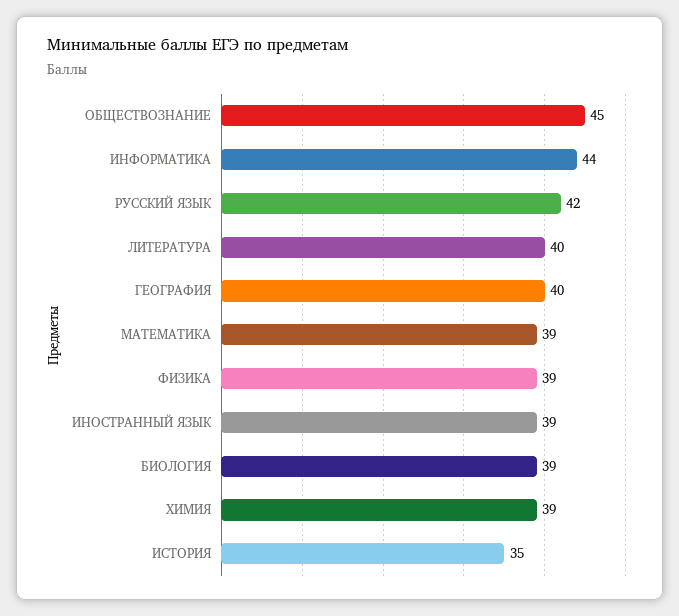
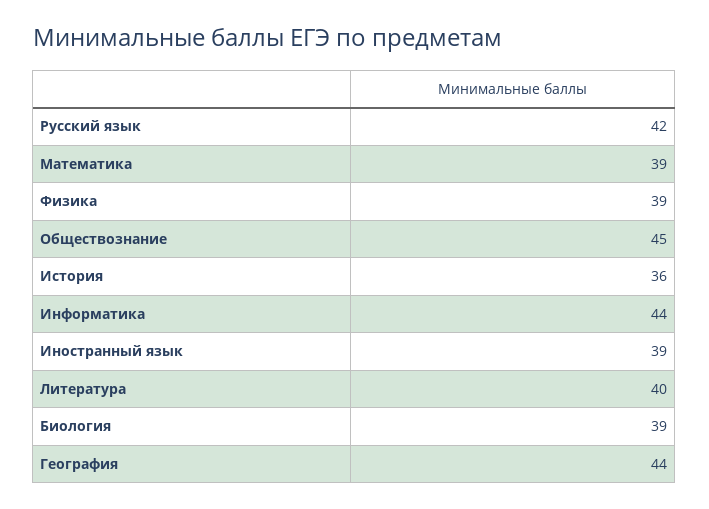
ГЕОГРАФИЯ: 40 -> 44
ХИМИЯ: 39 -> none
ИСТОРИЯ: 35 -> 36

